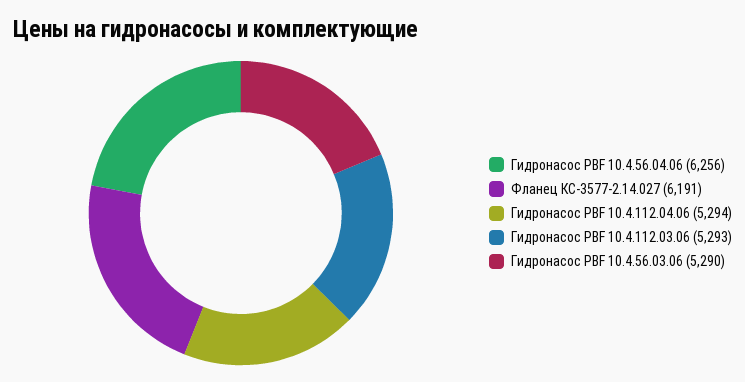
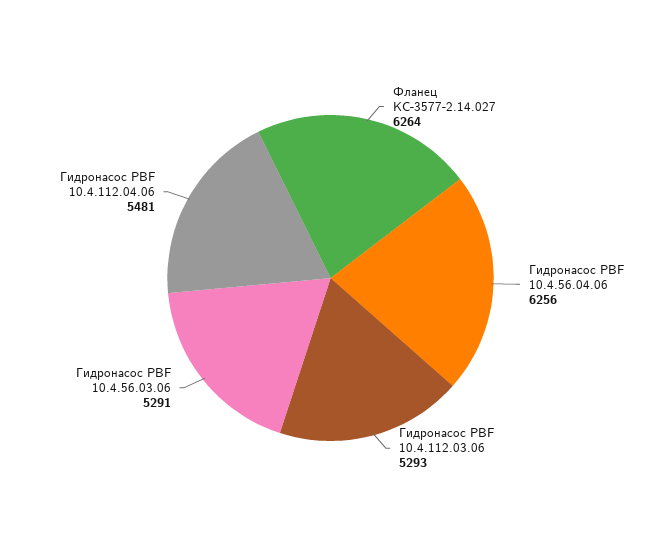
Фланец КС-3577-2.14.027: 6191 -> 6264
Гидронасос PBF 10.4.112.04.06: 5294 -> 5481
Гидронасос PBF 10.4.56.03.06: 5290 -> 5291

